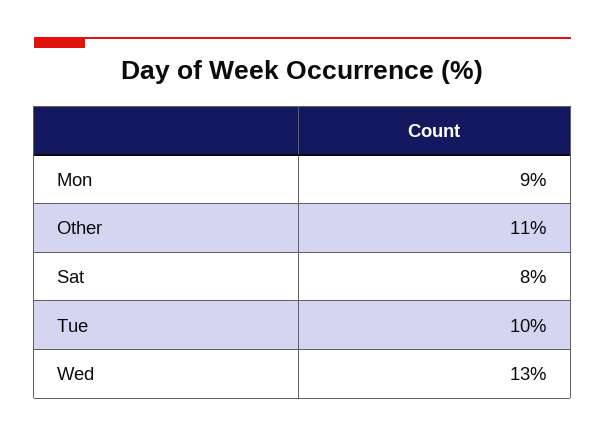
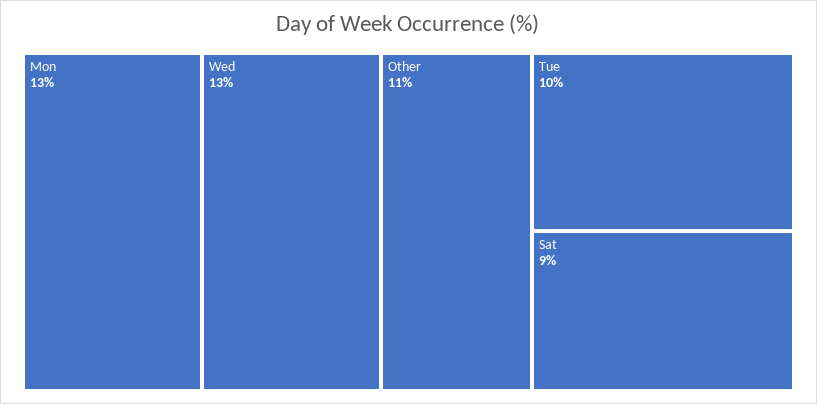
Mon: 9 -> 13
Sat: 8 -> 9

